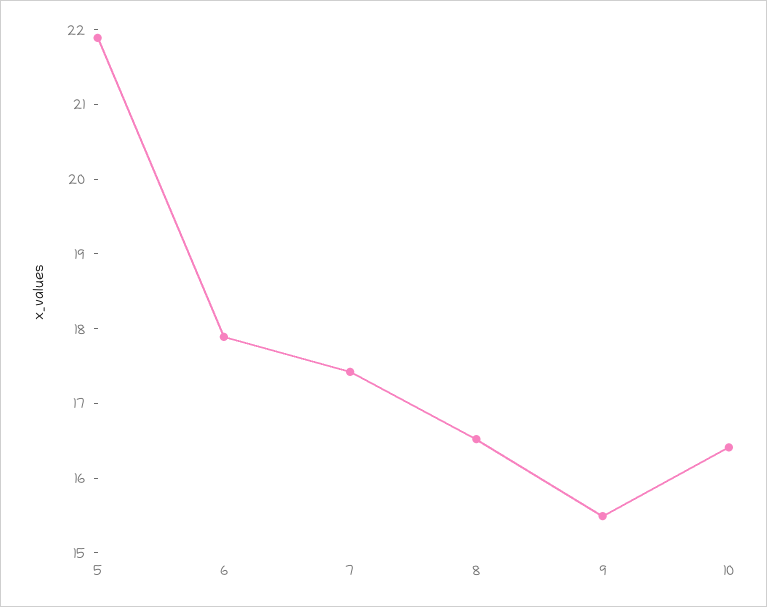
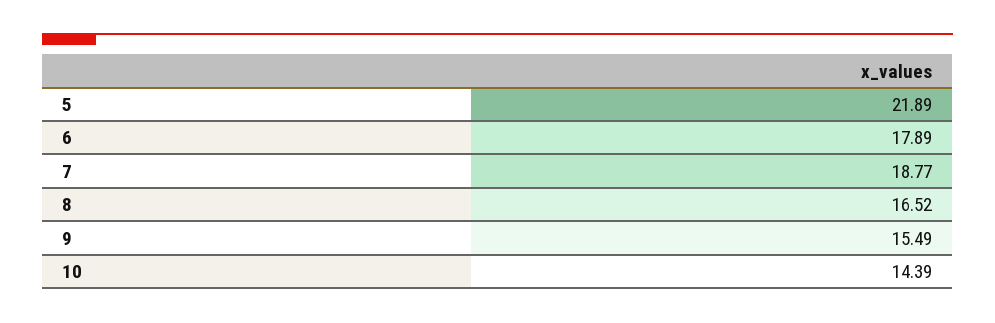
7: 17.4 -> 18.77
10: 16.4 -> 14.39

